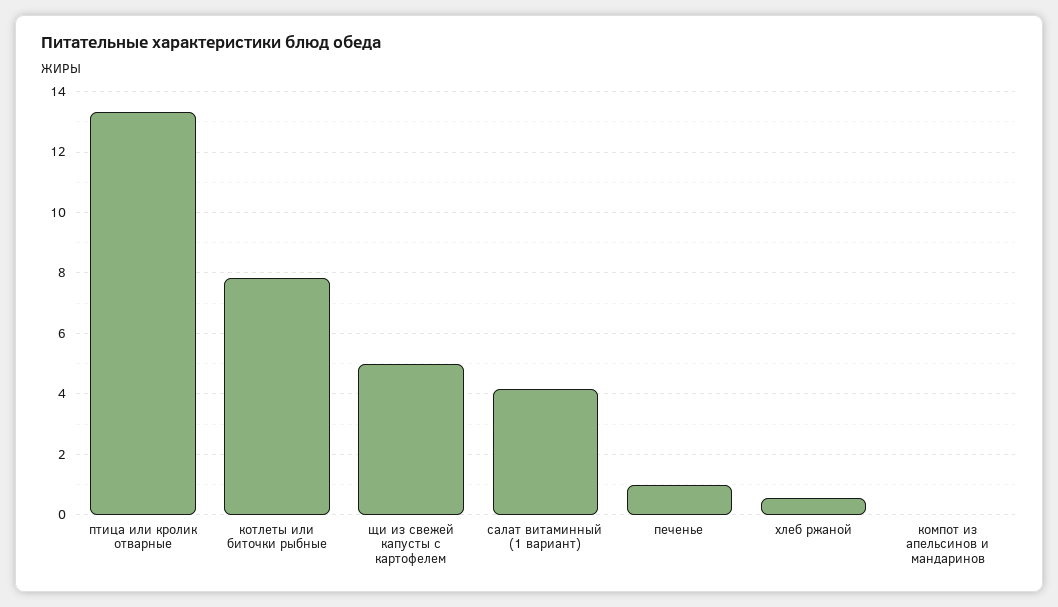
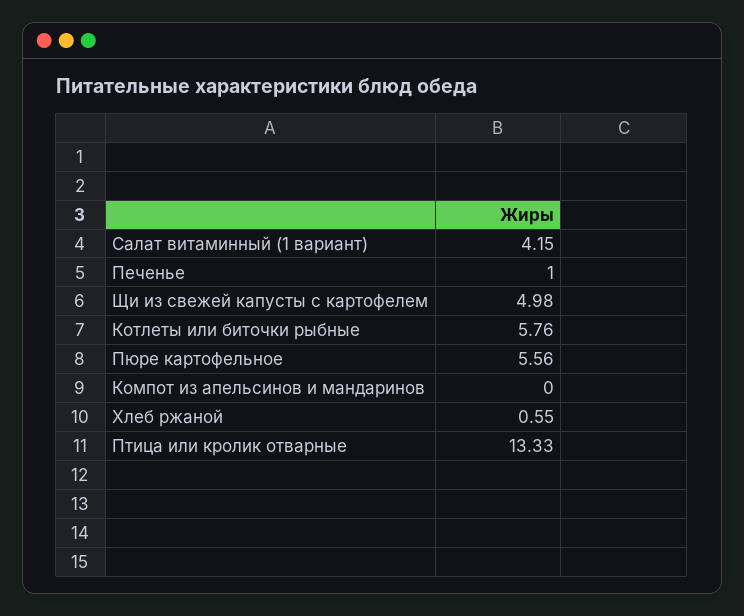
котлеты или биточки рыбные: 7.8 -> 5.76
Пюре картофельное: none -> 5.56

